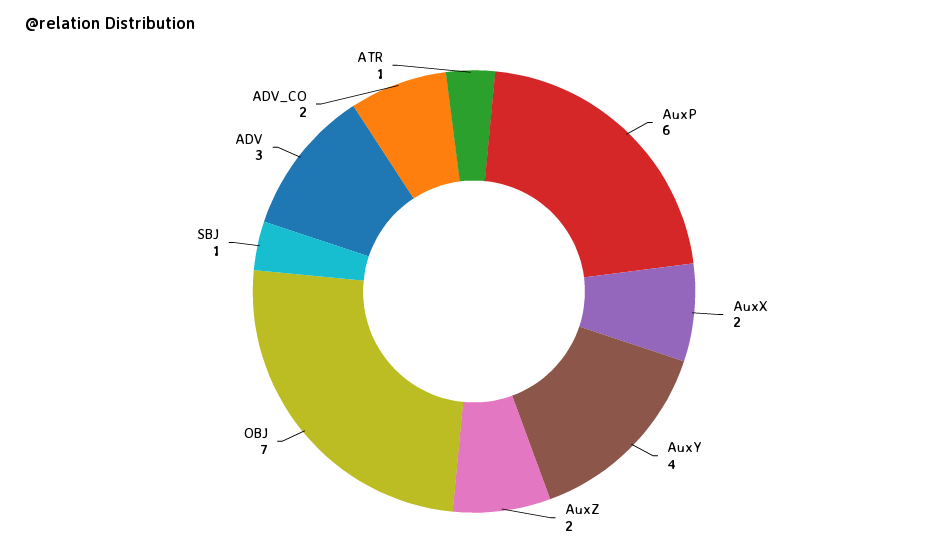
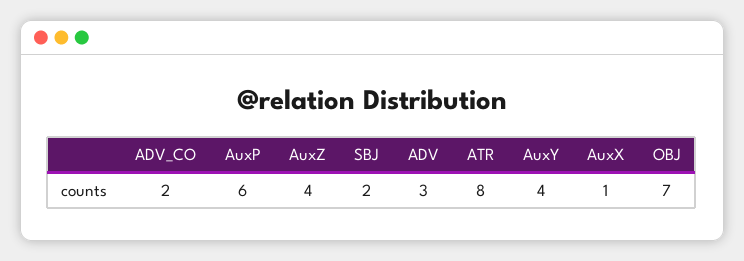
AuxX: 2 -> 1
AuxZ: 2 -> 4
SBJ: 1 -> 2
ATR: 1 -> 8

